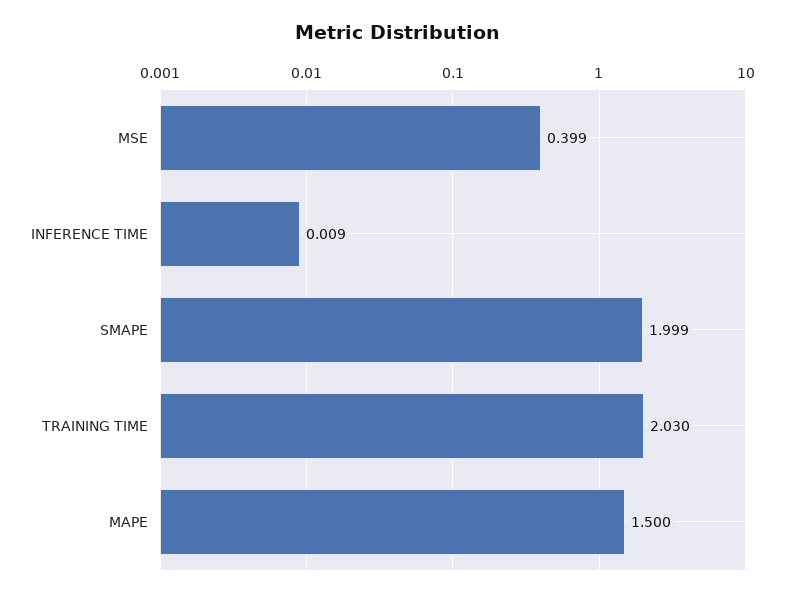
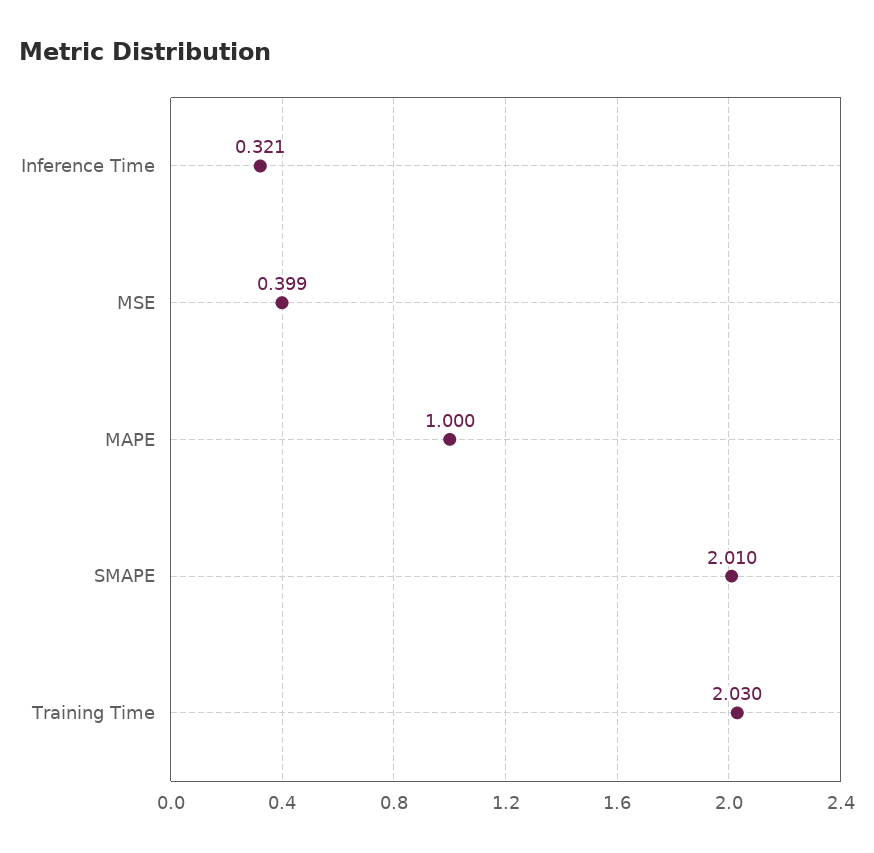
INFERENCE TIME: 0.009 -> 0.321
SMAPE: 1.999 -> 2.01
MAPE: 1.5 -> 1

